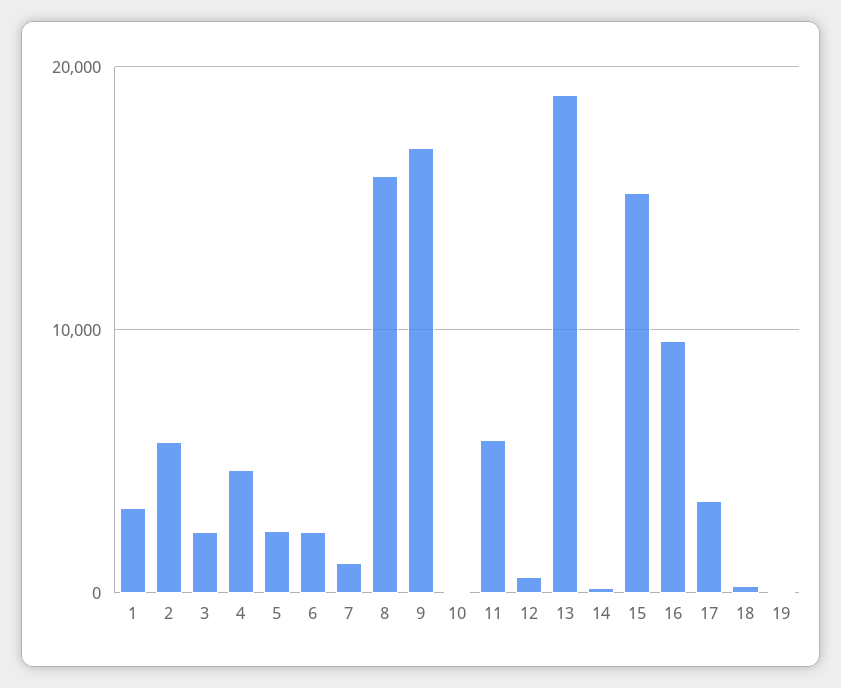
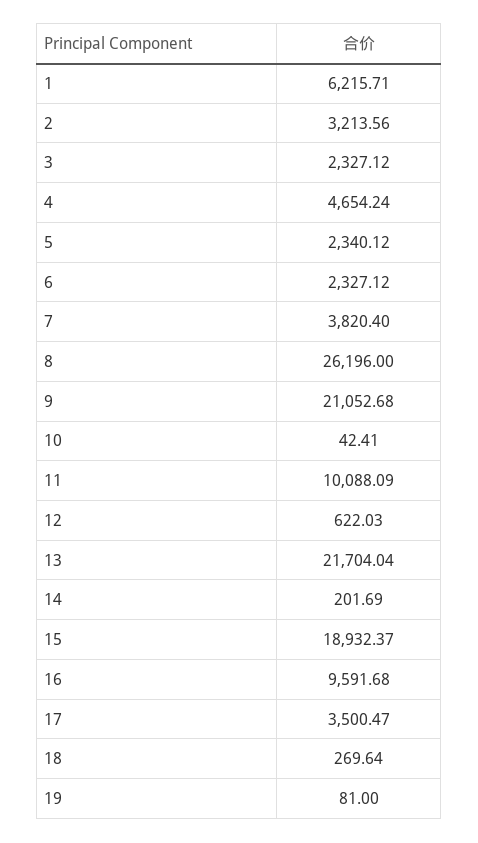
1: 3000 -> 6215.71
2: 6000 -> 3213.56
7: 1000 -> 3820.4
8: 16000 -> 26196
9: 17000 -> 21052.68
11: 6000 -> 10088.09
13: 19000 -> 21704.04
15: 15000 -> 18932.37

